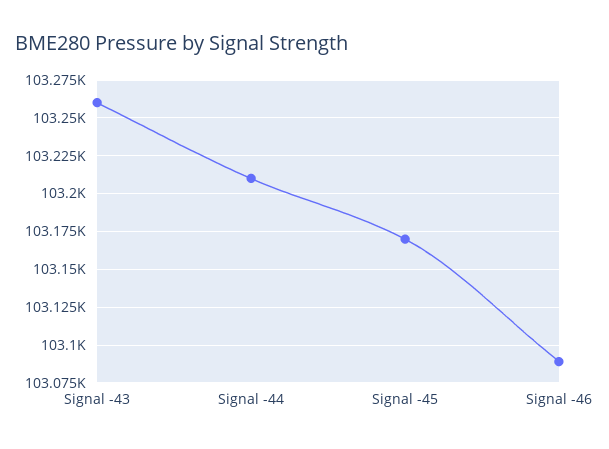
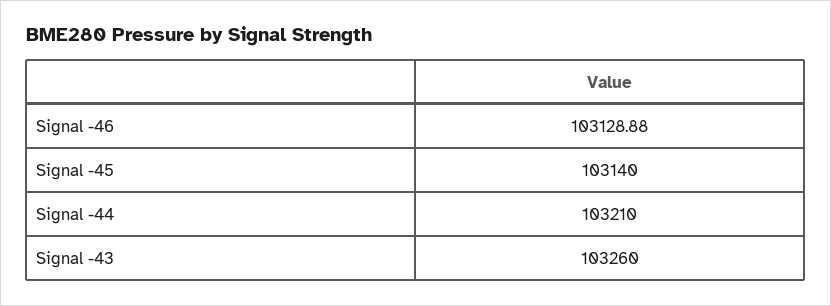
Signal -45: 103170 -> 103140
Signal -46: 103090 -> 103128.88

